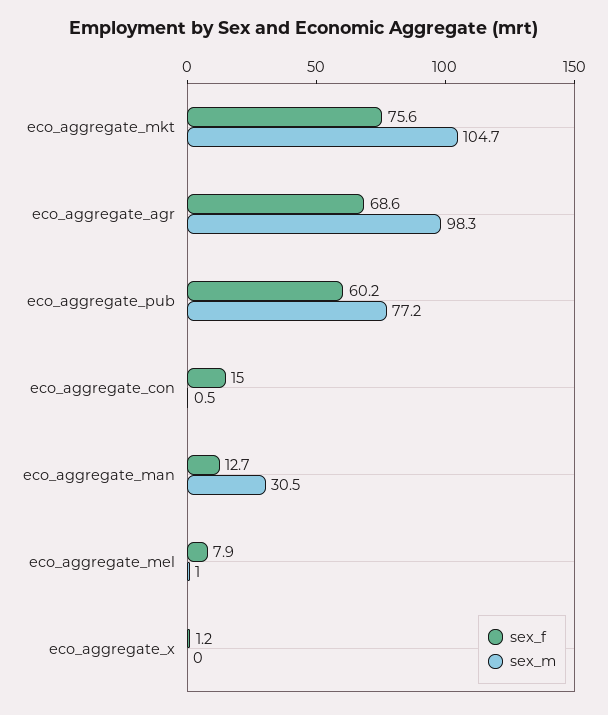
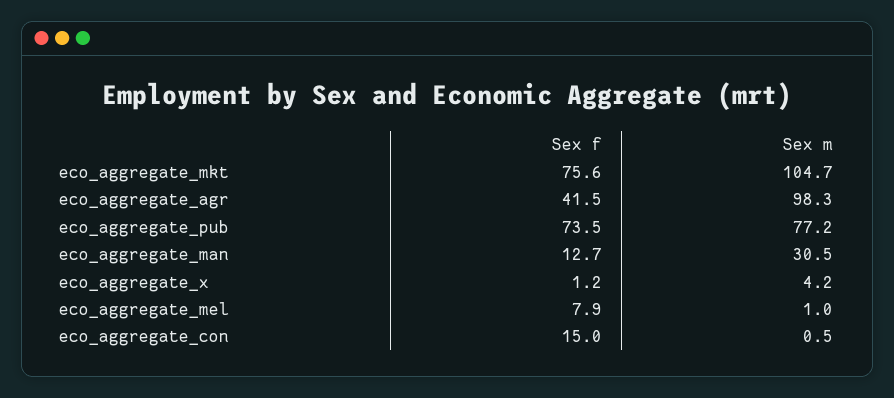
sex_f, eco_aggregate_agr: 68.6 -> 41.5
sex_f, eco_aggregate_pub: 60.2 -> 73.5
sex_m, eco_aggregate_x: 0 -> 4.2

